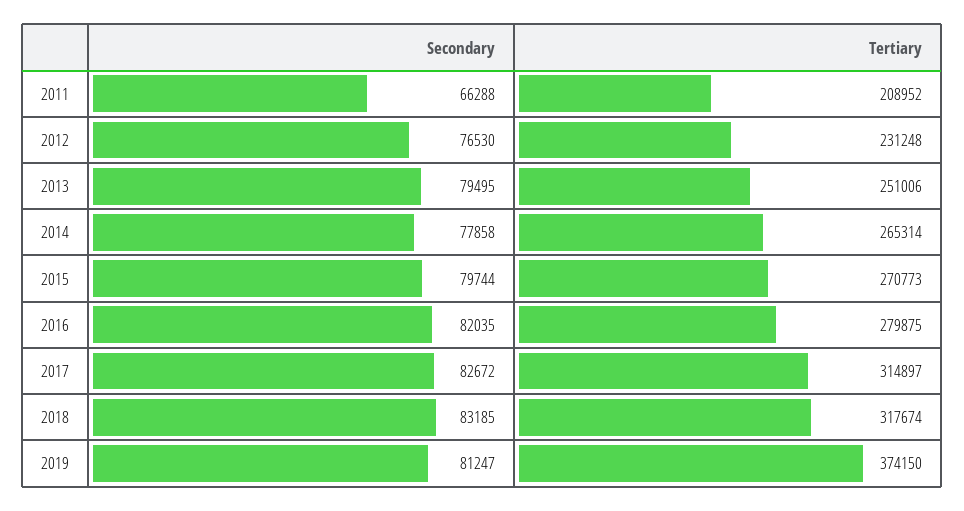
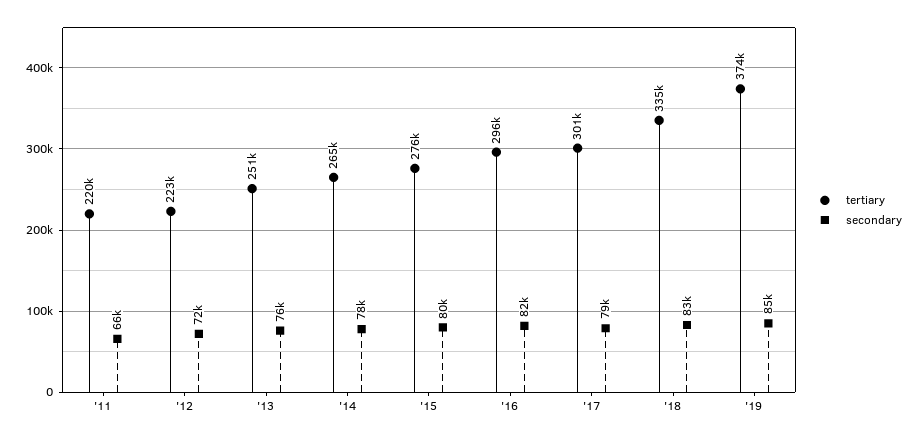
Tertiary, 2011: 208952 -> 220000
Secondary, 2012: 76530 -> 72000
Tertiary, 2012: 231248 -> 223000
Secondary, 2013: 79495 -> 76000
Tertiary, 2015: 270773 -> 276000
Tertiary, 2016: 279875 -> 296000
Secondary, 2017: 82672 -> 79000
Tertiary, 2017: 314897 -> 301000
Tertiary, 2018: 317674 -> 335000
Secondary, 2019: 81247 -> 85000

